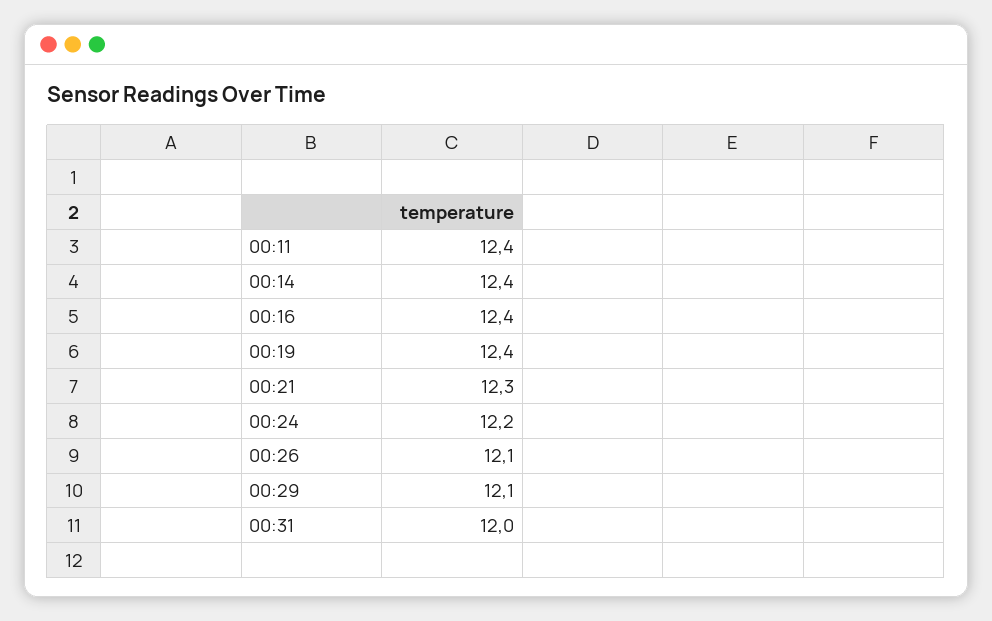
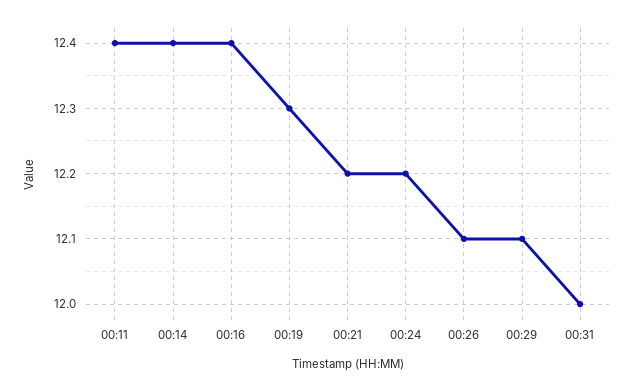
00:19: 12.4 -> 12.3
00:21: 12.3 -> 12.2

